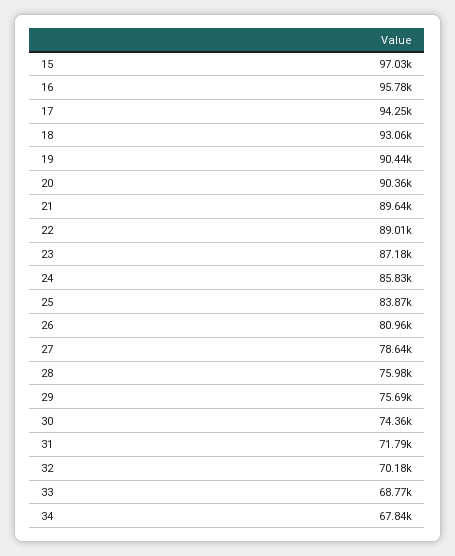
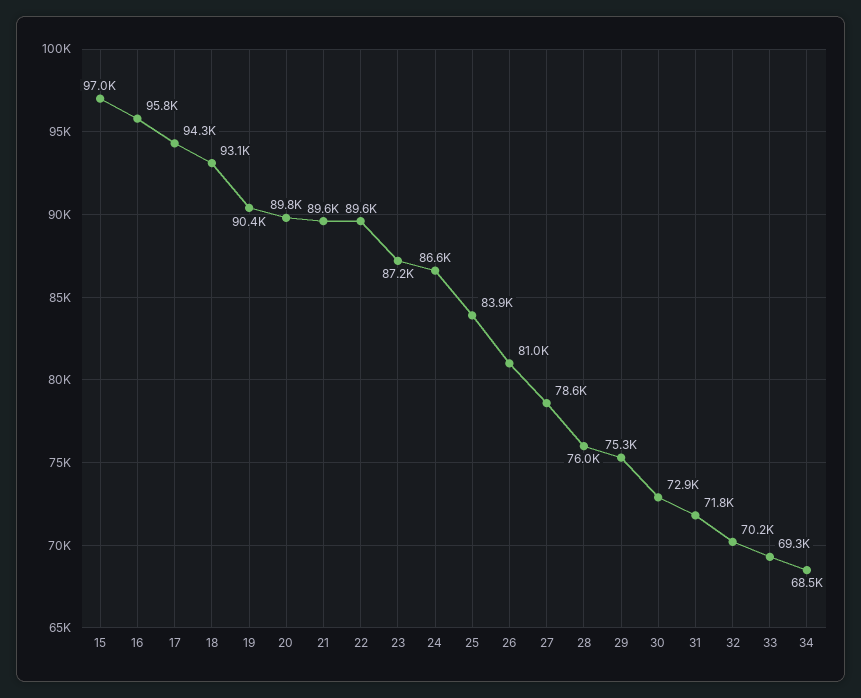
20: 90360 -> 89800
22: 89010 -> 89600
24: 85830 -> 86600
29: 75690 -> 75300
30: 74360 -> 72900
33: 68770 -> 69300
34: 67840 -> 68500

